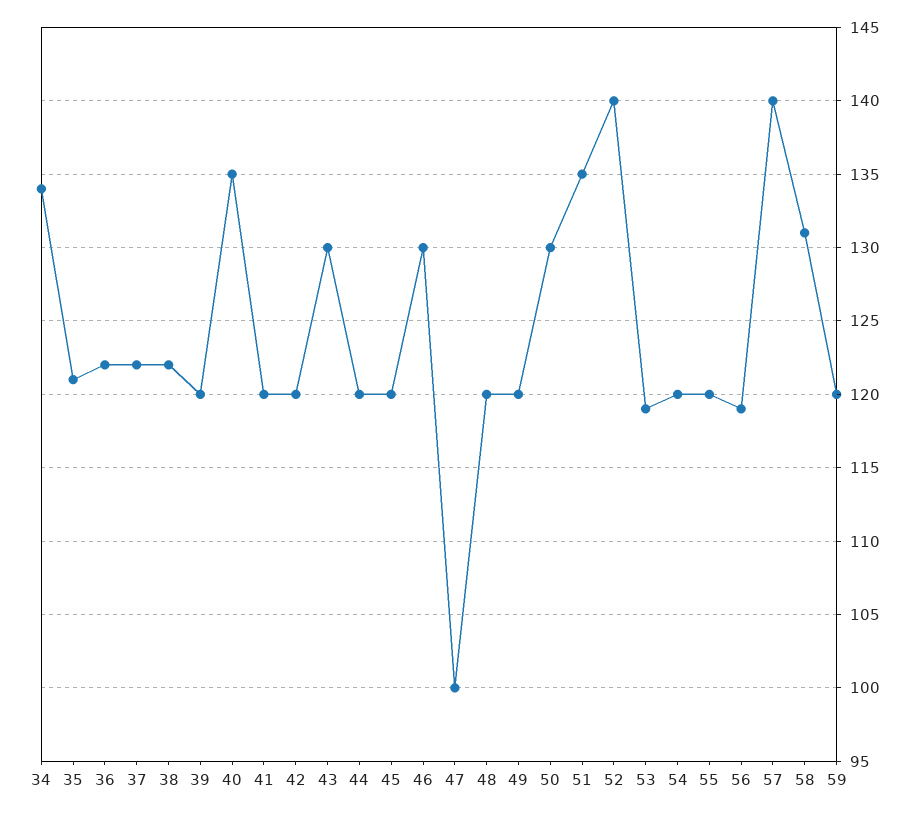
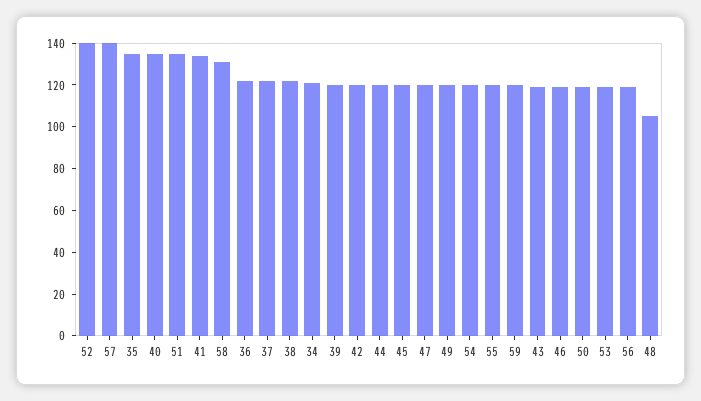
34: 134 -> 120
35: 121 -> 135
41: 120 -> 135
43: 130 -> 120
46: 130 -> 120
47: 100 -> 120
48: 120 -> 105
50: 130 -> 120

